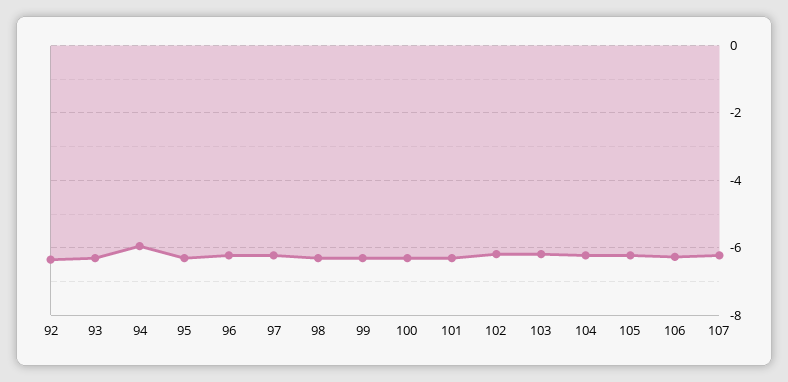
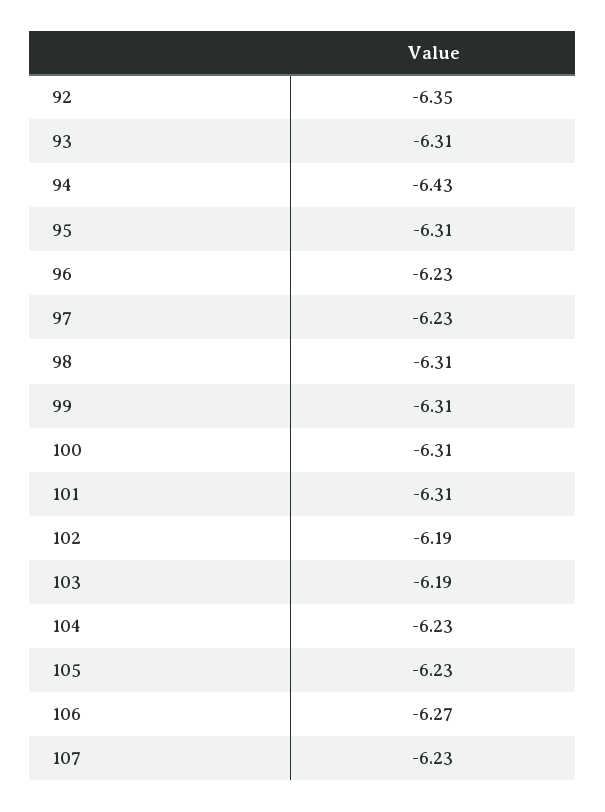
94: -6 -> -6.43

